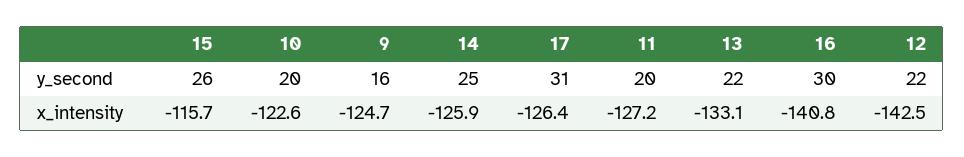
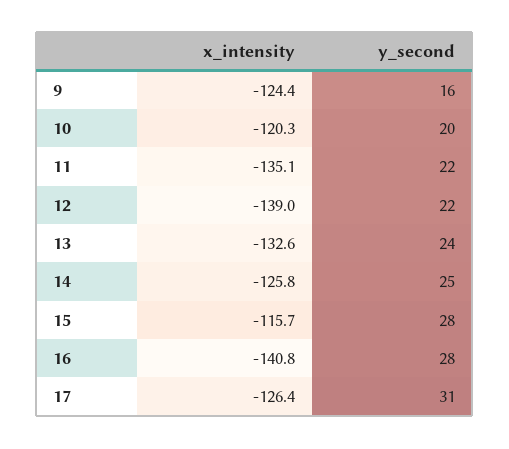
15, y_second: 26 -> 28
11, y_second: 20 -> 22
13, y_second: 22 -> 24
16, y_second: 30 -> 28
10, x_intensity: -122.6 -> -120.3
9, x_intensity: -124.7 -> -124.4
14, x_intensity: -125.9 -> -125.8
11, x_intensity: -127.2 -> -135.1
13, x_intensity: -133.1 -> -132.6
12, x_intensity: -142.5 -> -139

